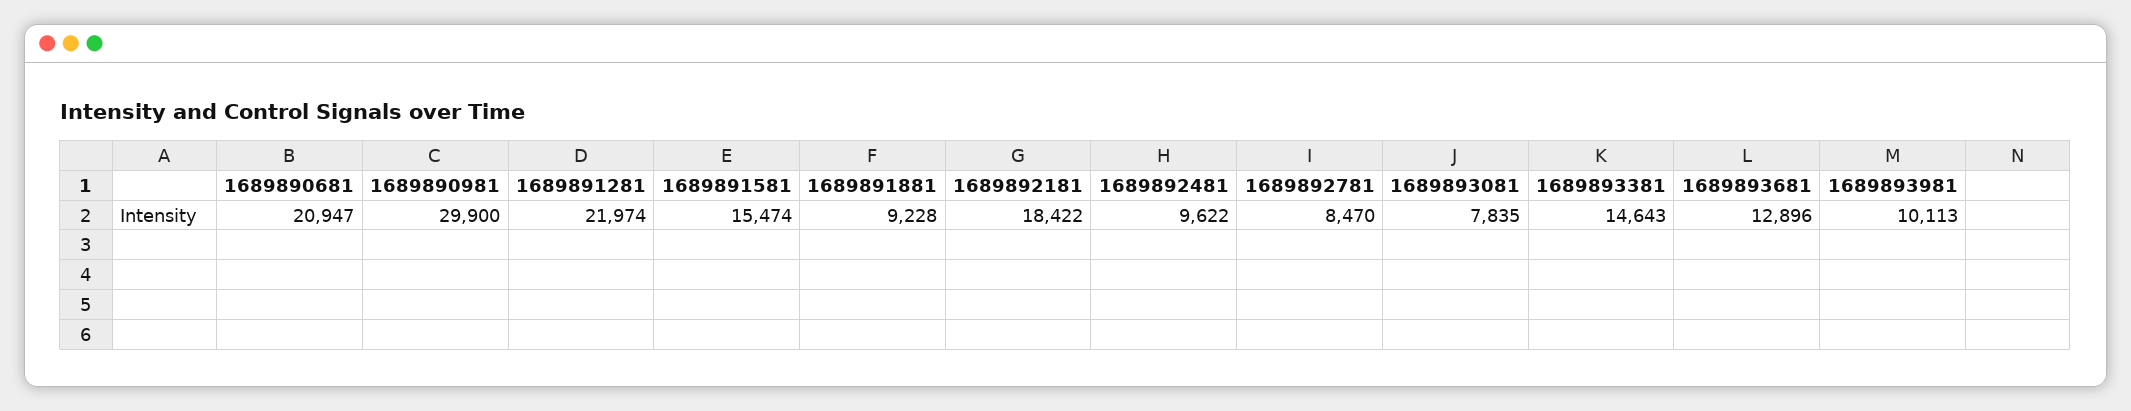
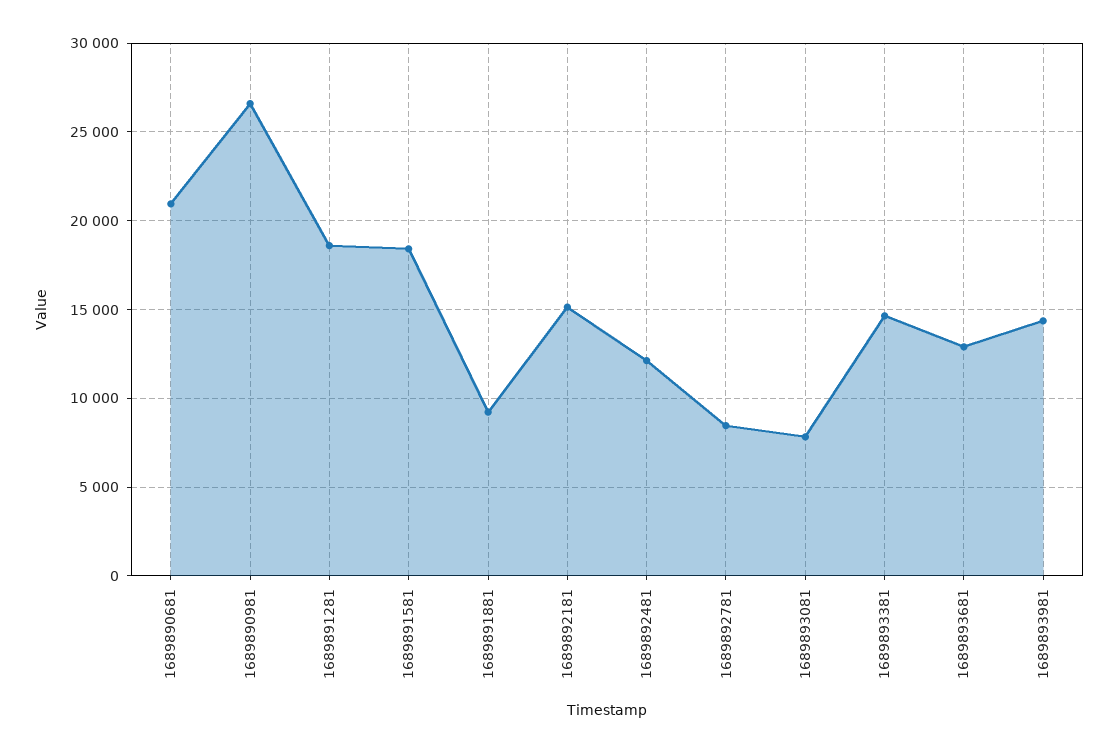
1689890981: 29900 -> 26500
1689891281: 21974 -> 18500
1689891581: 15474 -> 18500
1689892181: 18422 -> 15000
1689892481: 9622 -> 12000
1689893981: 10113 -> 14500

